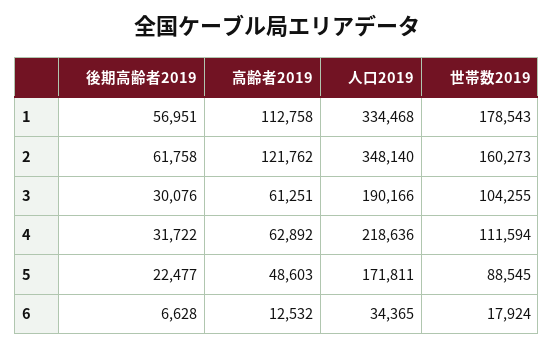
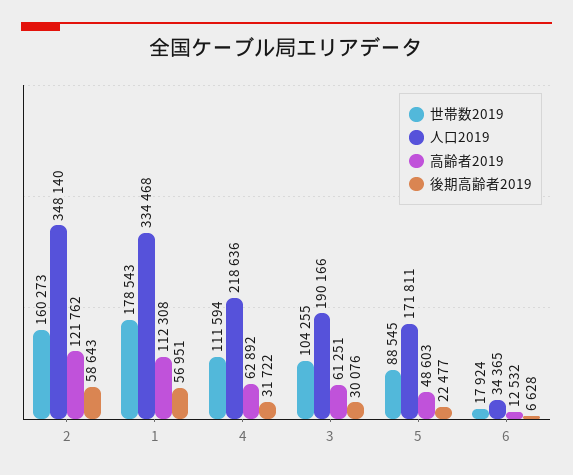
高齢者2019, 1: 112758 -> 112308
後期高齢者2019, 2: 61758 -> 58643

